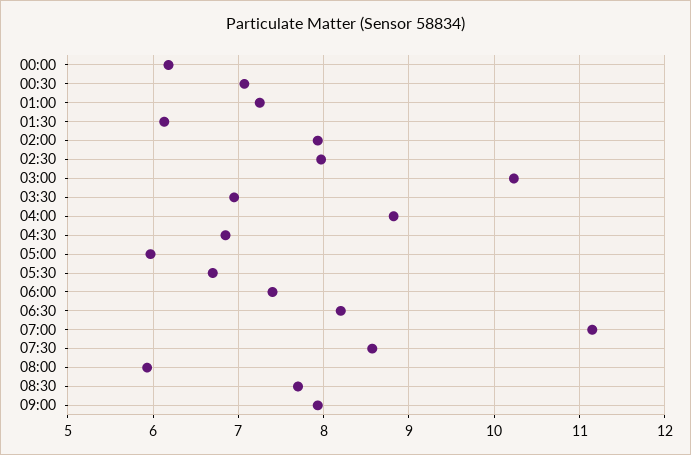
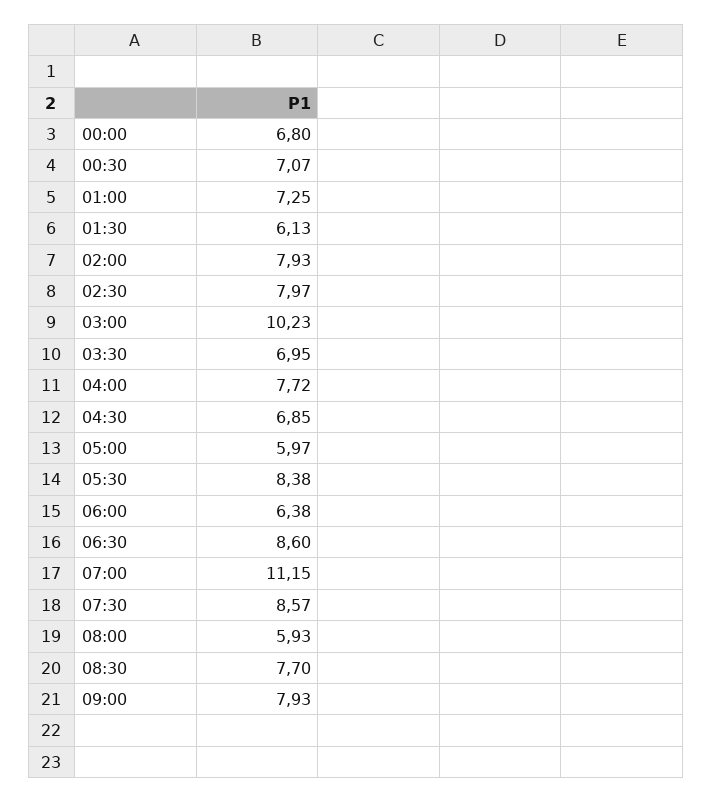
00:00: 6.2 -> 6.8
04:00: 8.8 -> 7.72
05:30: 6.7 -> 8.38
06:00: 7.4 -> 6.38
06:30: 8.2 -> 8.6

